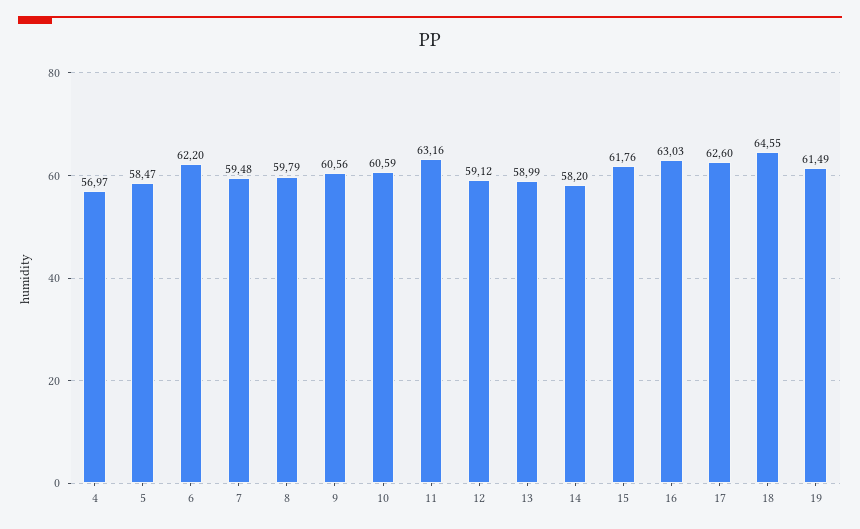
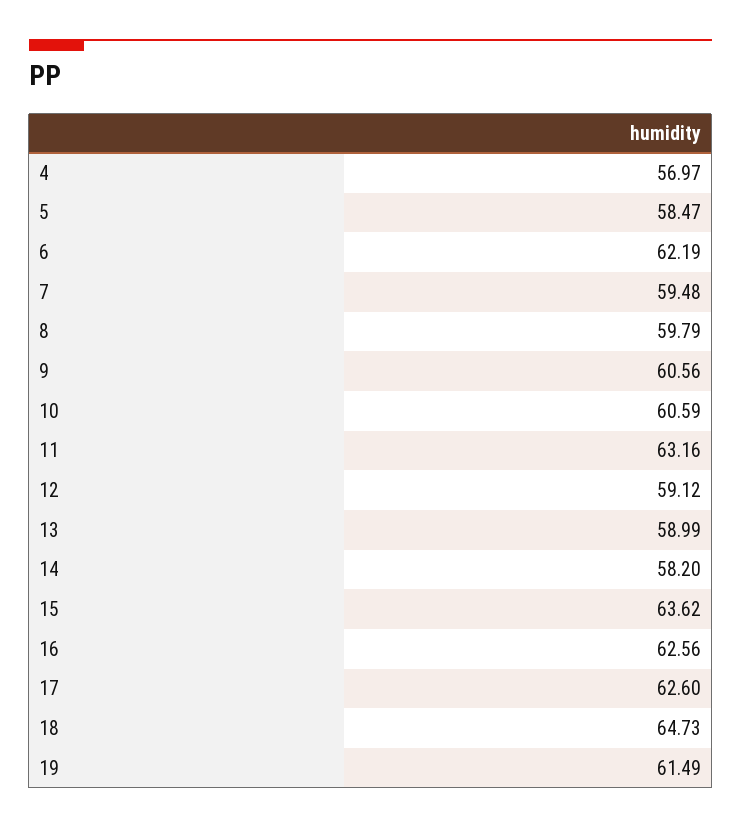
6: 62.2 -> 62.19
15: 61.76 -> 63.62
16: 63.03 -> 62.56
18: 64.55 -> 64.73

